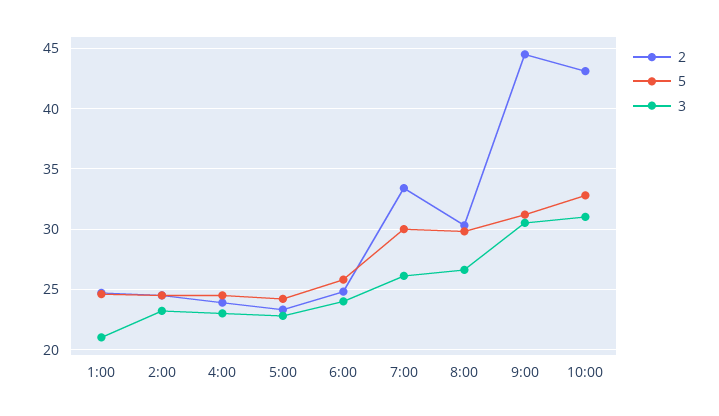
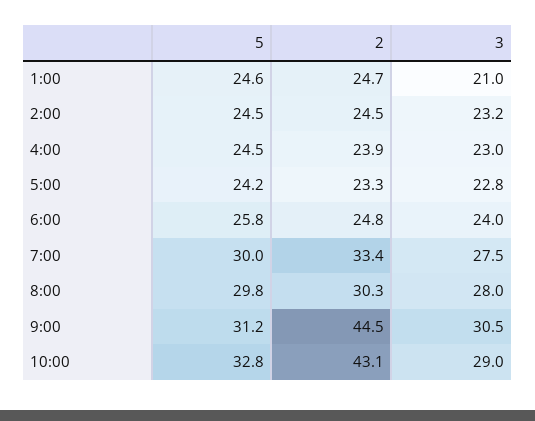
3, 7:00: 26 -> 27.5
3, 8:00: 26.5 -> 28
3, 10:00: 31 -> 29

